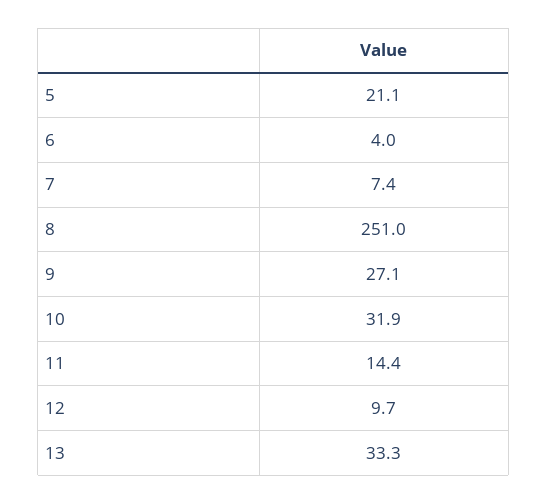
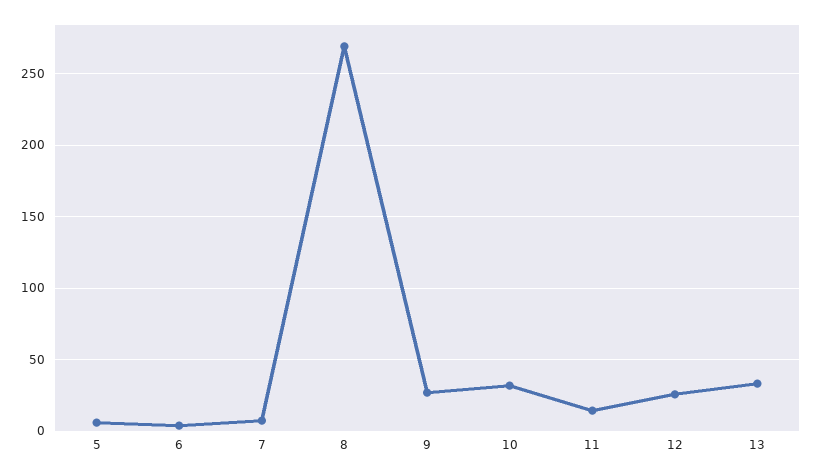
5: 21.1 -> 5
8: 251 -> 270
12: 9.7 -> 25

